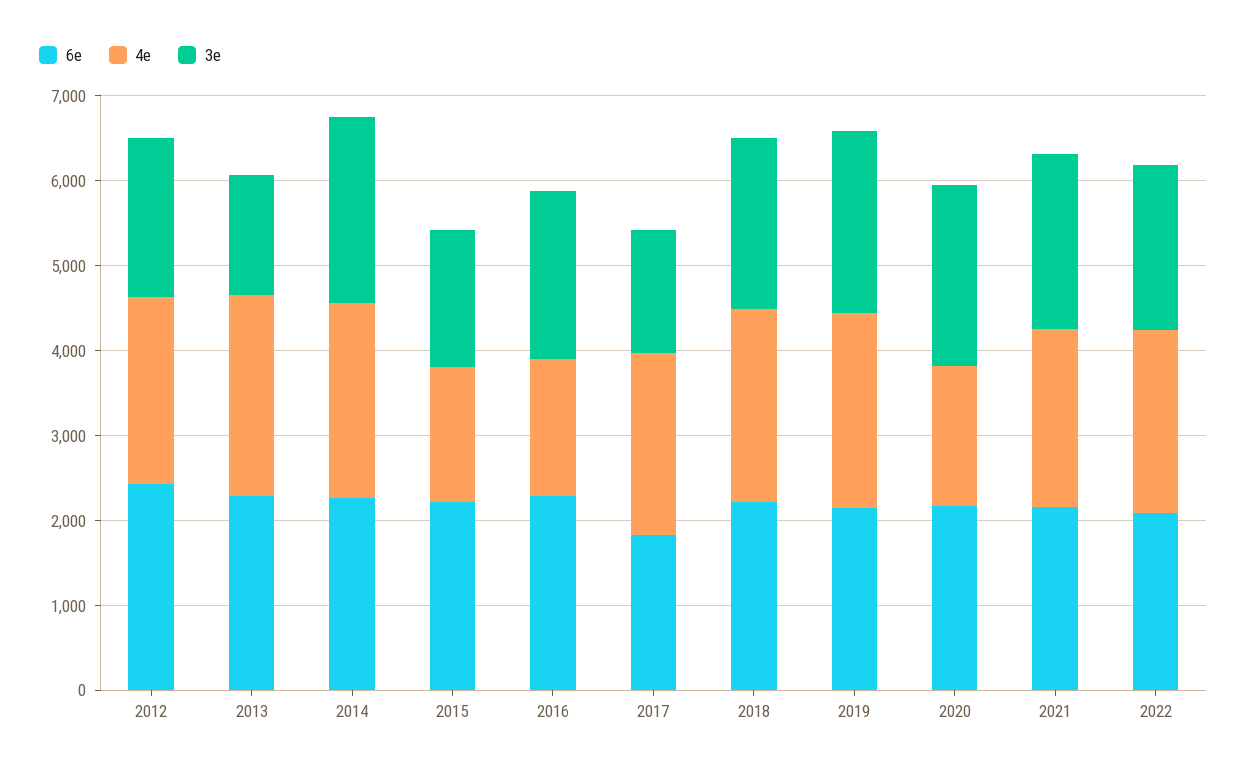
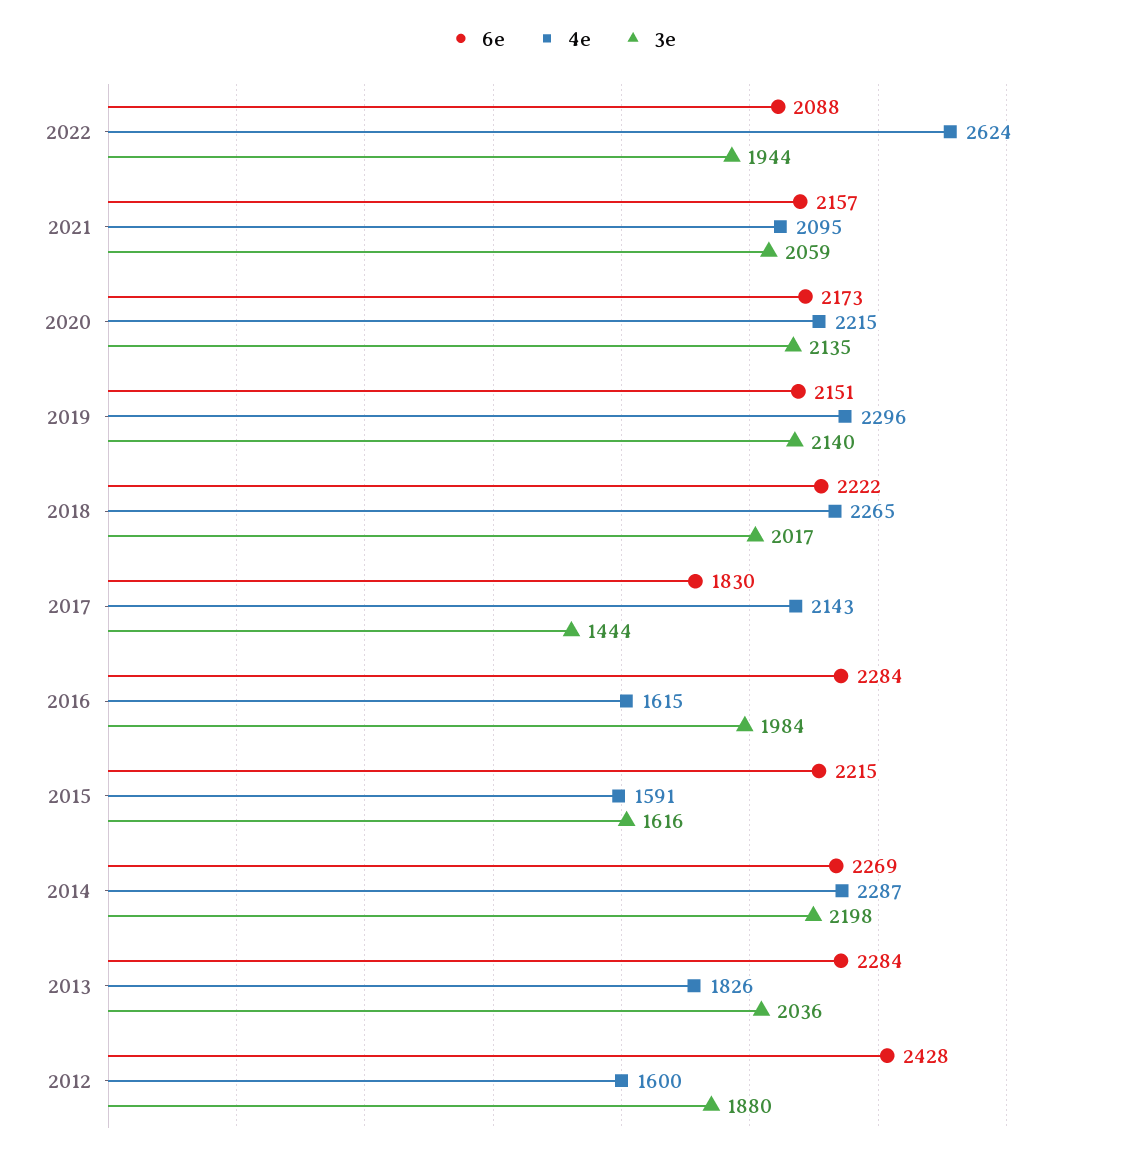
4e, 2012: 2200 -> 1600
4e, 2013: 2400 -> 1826
3e, 2013: 1400 -> 2036
4e, 2020: 1600 -> 2215
4e, 2022: 2200 -> 2624

